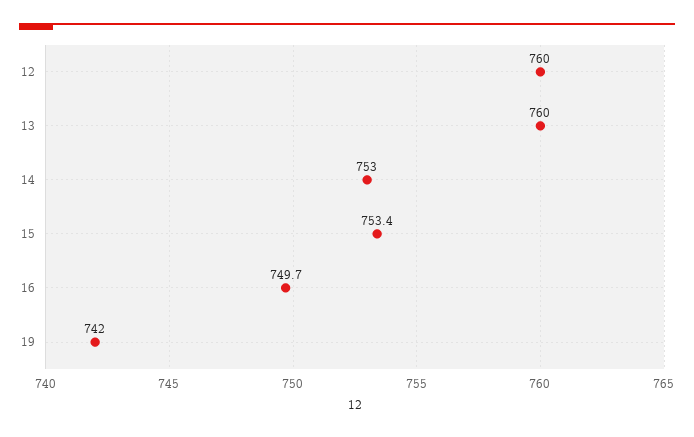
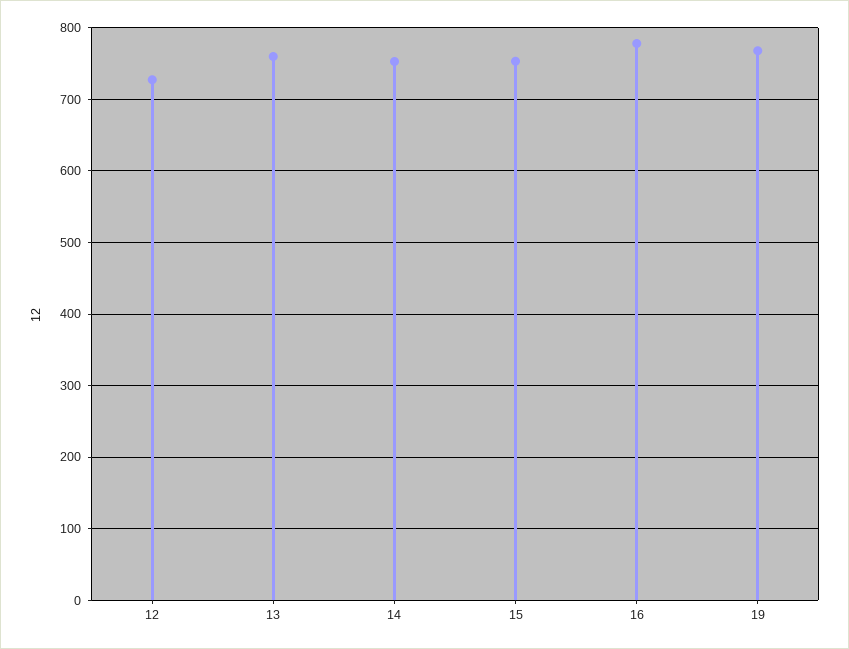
12: 760 -> 730
16: 749.7 -> 780
19: 742 -> 770

